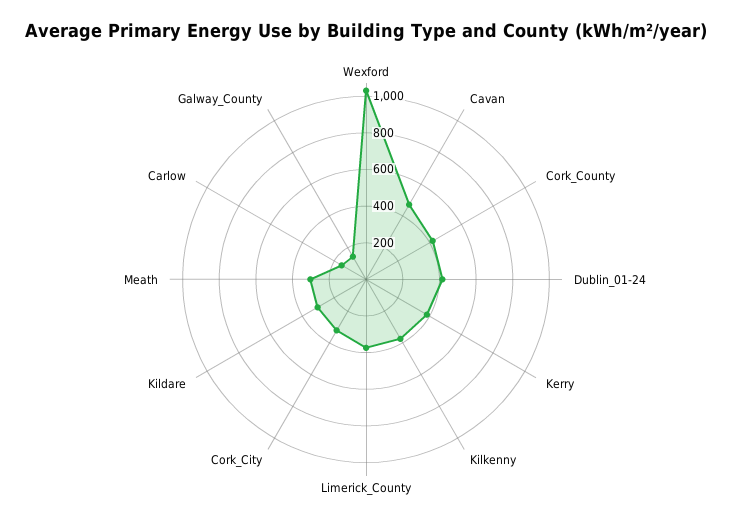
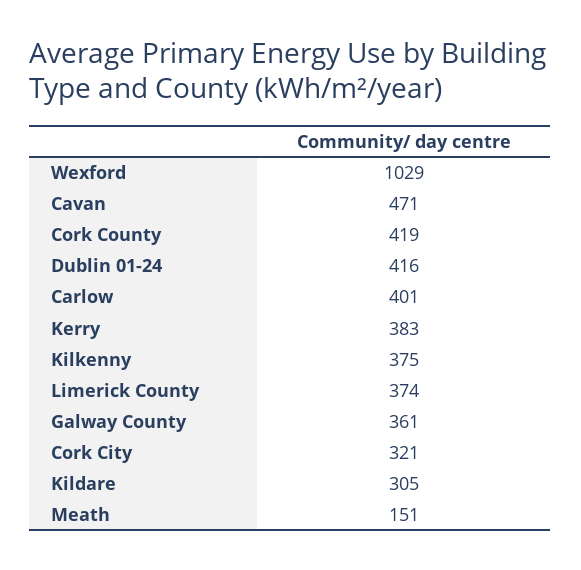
Meath: 300 -> 151
Carlow: 150 -> 401
Galway_County: 150 -> 361

